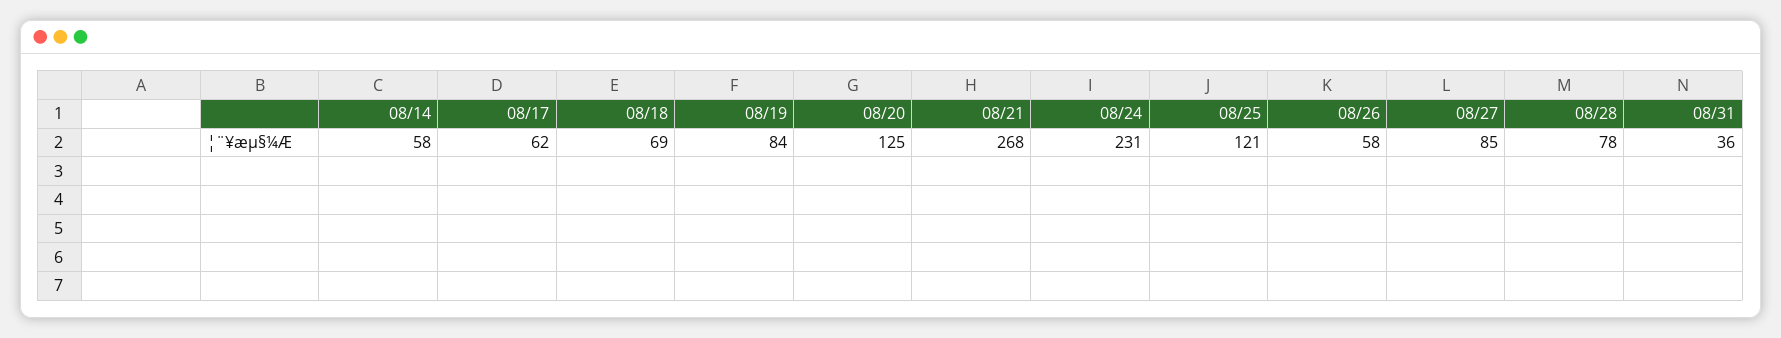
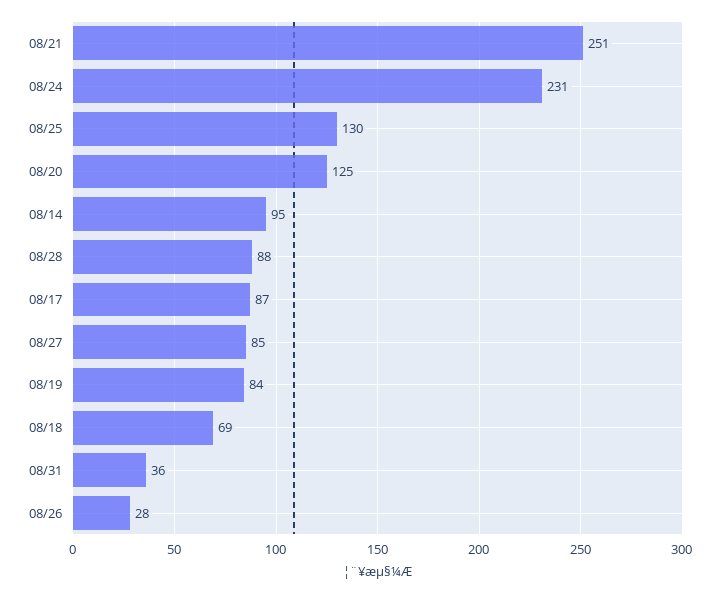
08/14: 58 -> 95
08/17: 62 -> 87
08/21: 268 -> 251
08/25: 121 -> 130
08/26: 58 -> 28
08/28: 78 -> 88

